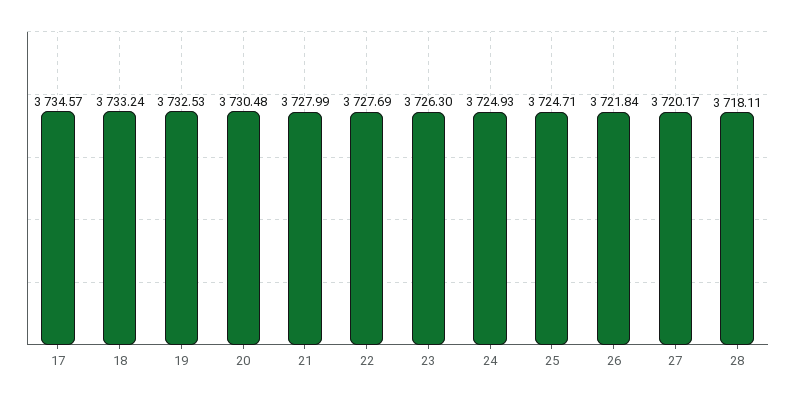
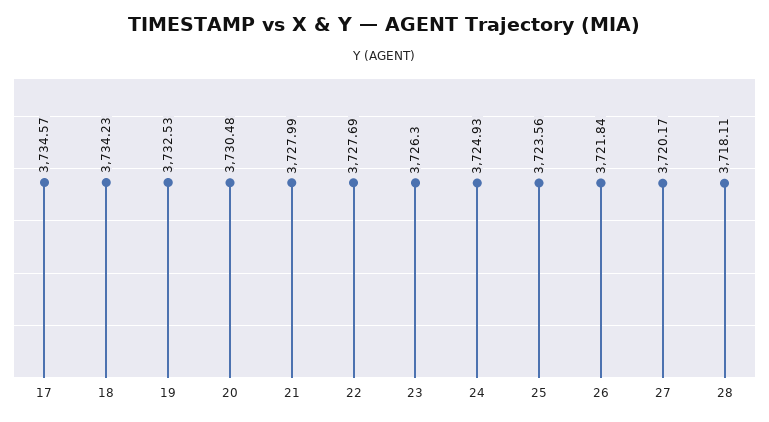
18: 3733.24 -> 3734.23
25: 3724.71 -> 3723.56

